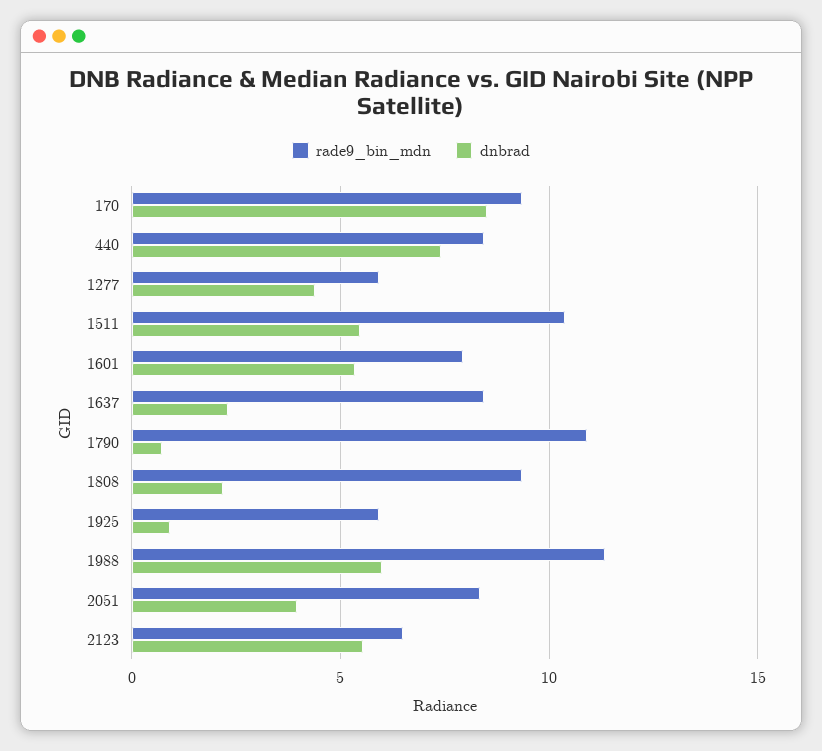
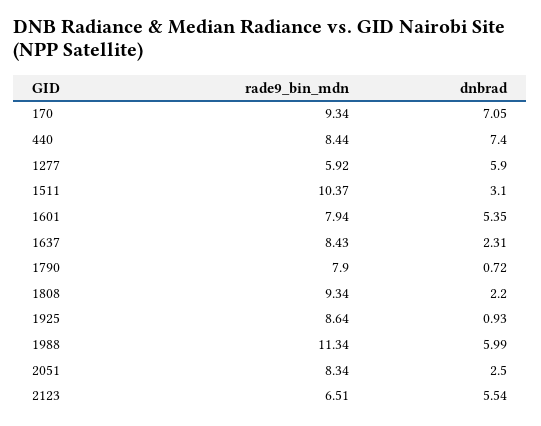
dnbrad, 170: 8.5 -> 7.05
dnbrad, 1277: 4.5 -> 5.9
dnbrad, 1511: 5.5 -> 3.1
rade9_bin_mdn, 1790: 11 -> 7.9
rade9_bin_mdn, 1925: 6 -> 8.64
dnbrad, 2051: 4 -> 2.5

